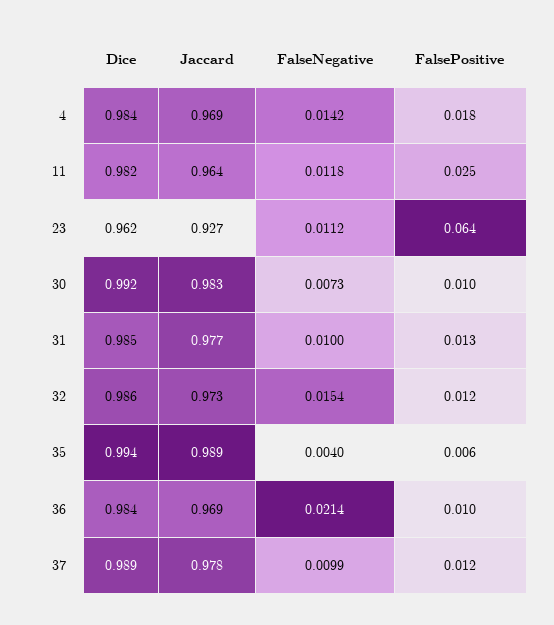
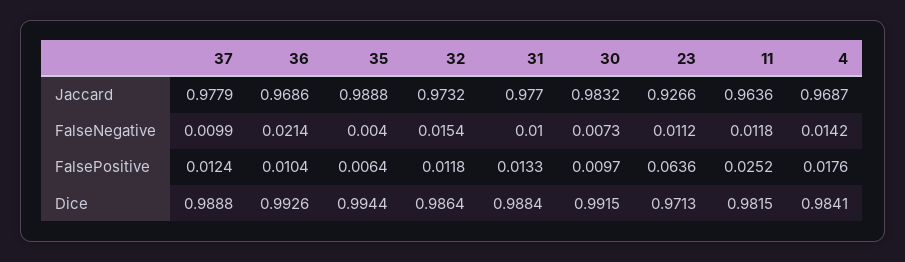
Dice, 23: 0.962 -> 0.9713
Dice, 31: 0.985 -> 0.9884
Dice, 36: 0.984 -> 0.9926

